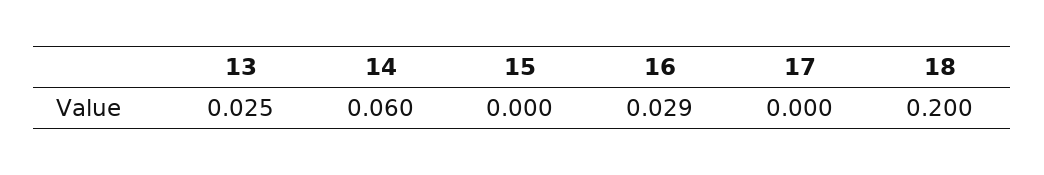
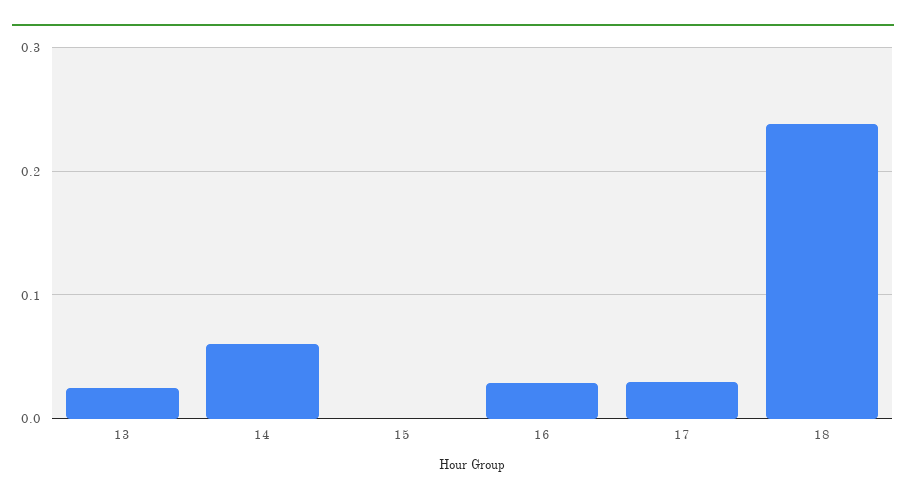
17: 0 -> 0.03
18: 0.2 -> 0.24

